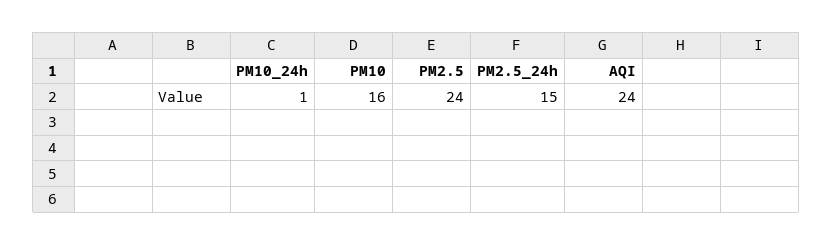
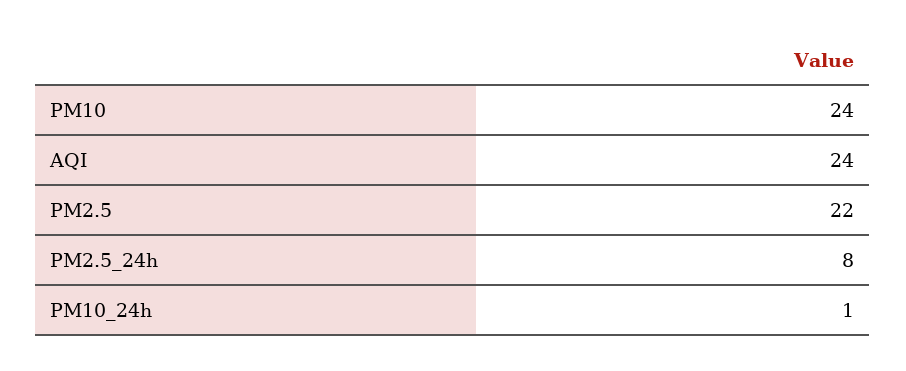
PM10: 16 -> 24
PM2.5: 24 -> 22
PM2.5_24h: 15 -> 8

